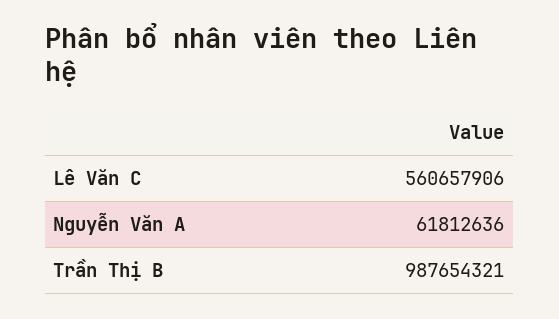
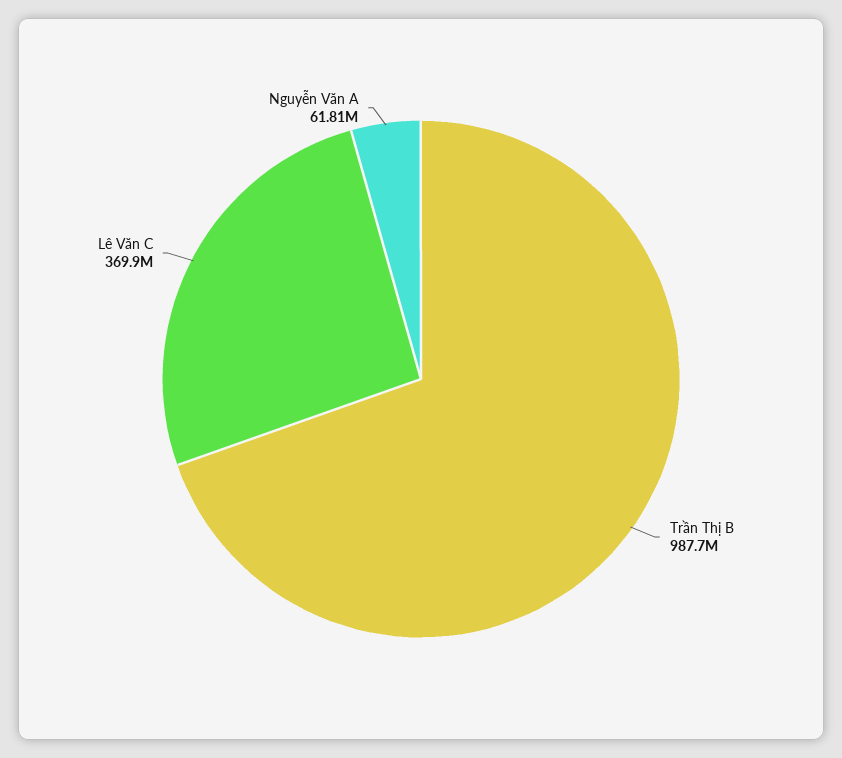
Lê Văn C: 560657906 -> 369900000

